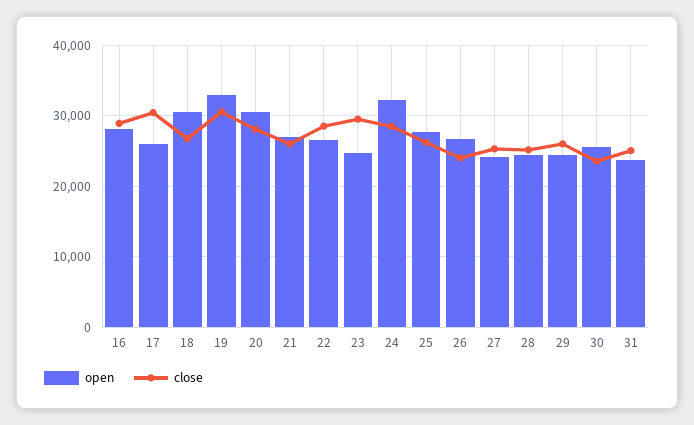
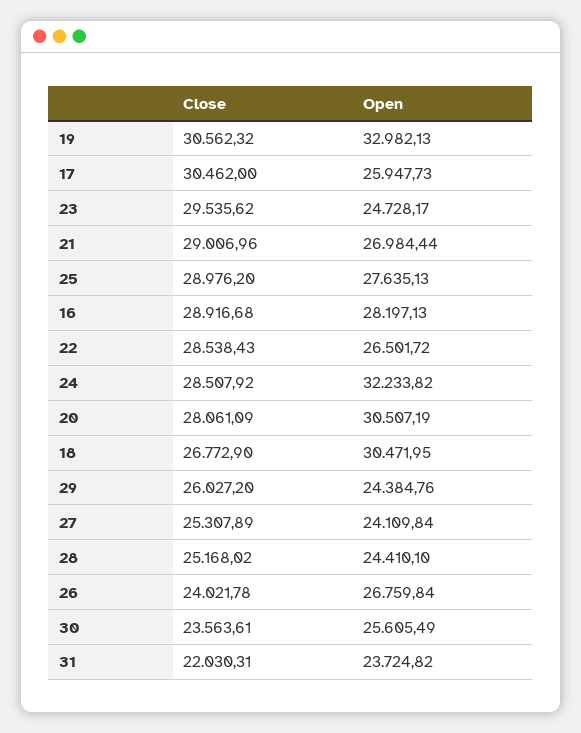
close, 21: 26000 -> 29006.96
close, 25: 26000 -> 28976.2
close, 31: 25000 -> 22030.31

